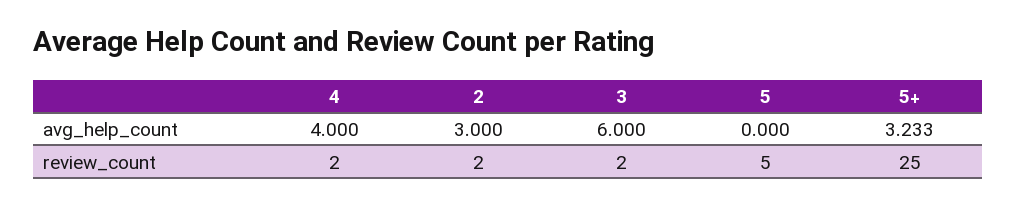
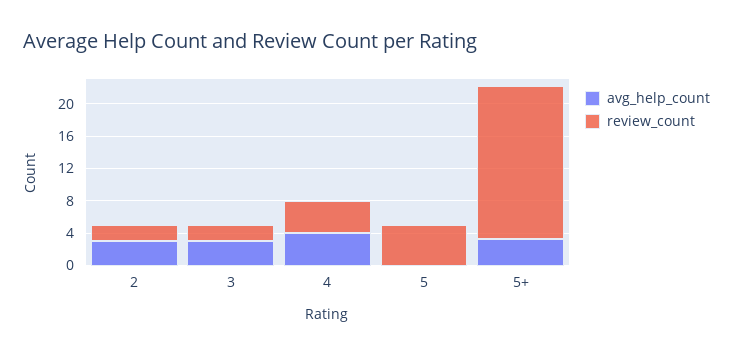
avg_help_count, 3: 6 -> 3
review_count, 4: 2 -> 4
review_count, 5+: 25 -> 19

